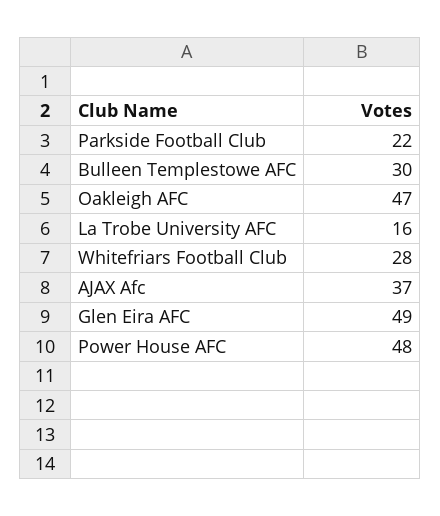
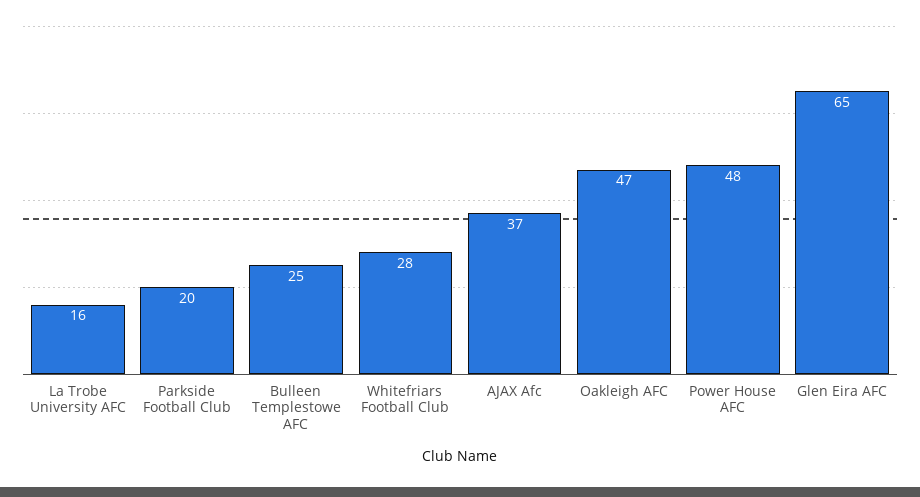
Parkside Football Club: 22 -> 20
Bulleen Templestowe AFC: 30 -> 25
Glen Eira AFC: 49 -> 65

